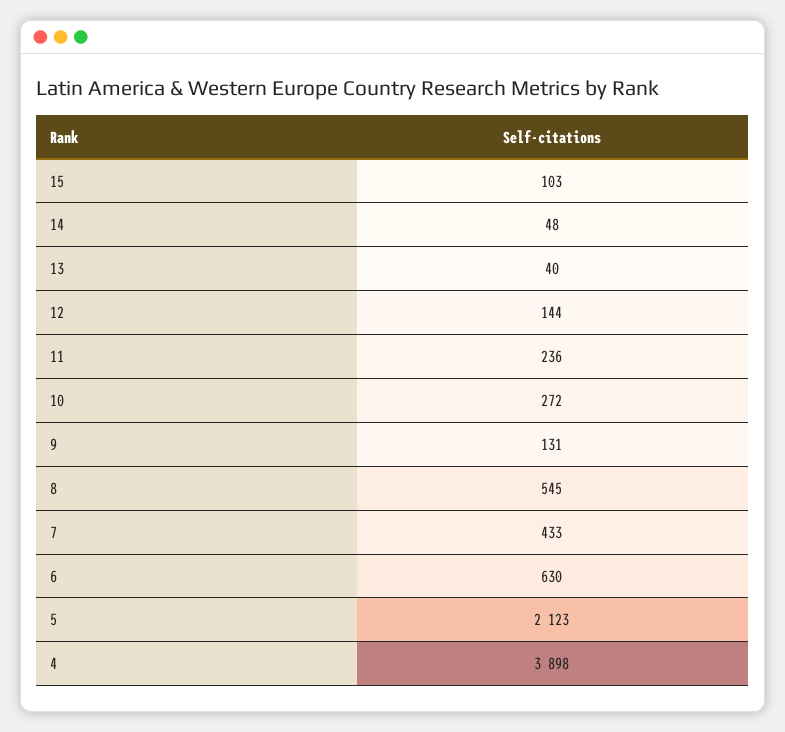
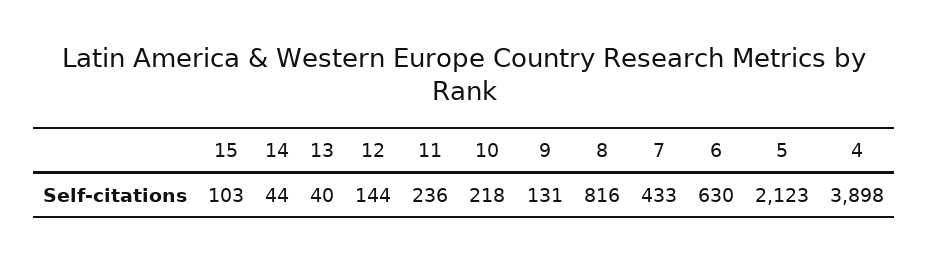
14: 48 -> 44
10: 272 -> 218
8: 545 -> 816

